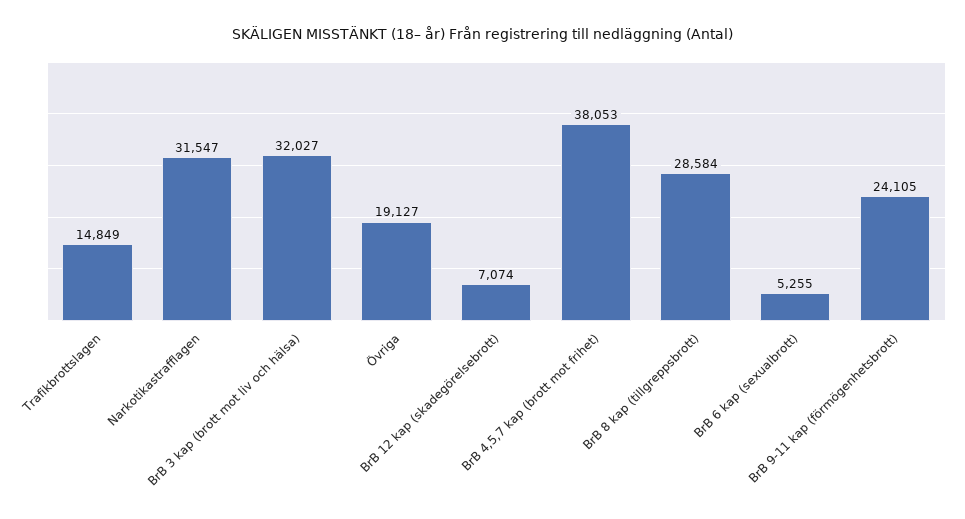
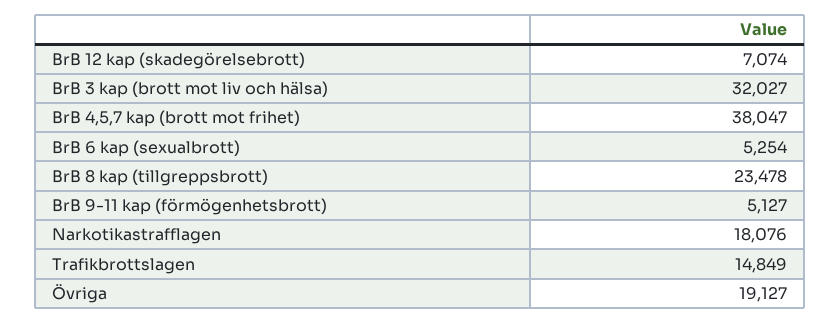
Narkotikastrafflagen: 31547 -> 18076
BrB 4,5,7 kap (brott mot frihet): 38053 -> 38047
BrB 8 kap (tillgreppsbrott): 28584 -> 23478
BrB 6 kap (sexualbrott): 5255 -> 5254
BrB 9-11 kap (förmögenhetsbrott): 24105 -> 5127

